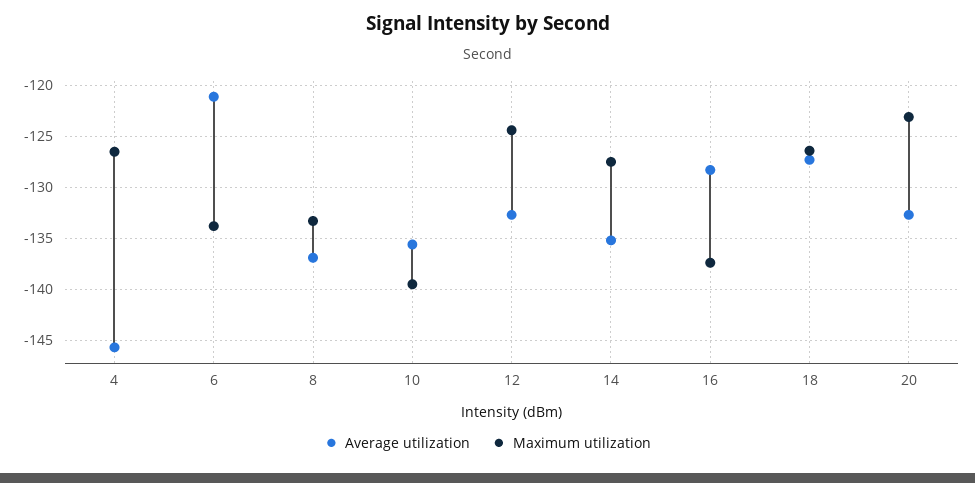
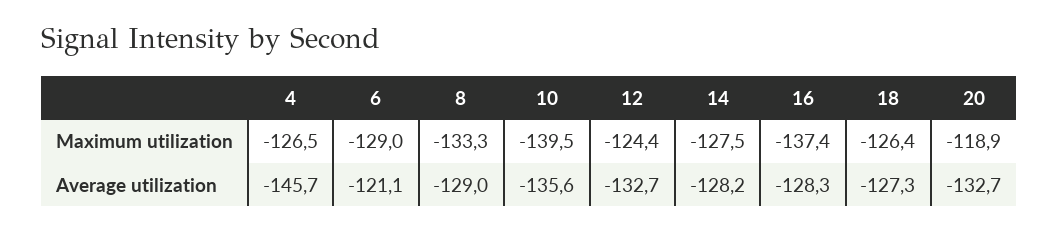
Maximum utilization, 6: -134 -> -129
Average utilization, 8: -137 -> -129
Average utilization, 14: -135 -> -128.2
Maximum utilization, 20: -123 -> -118.9

